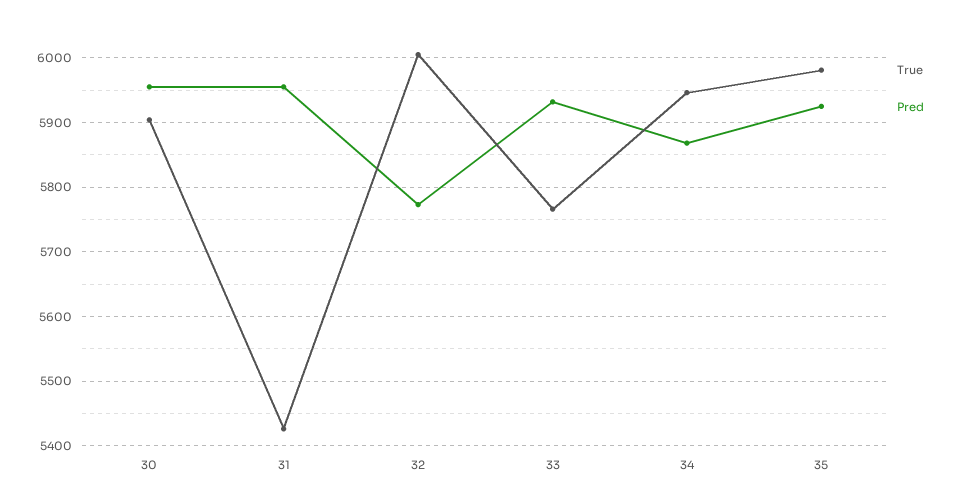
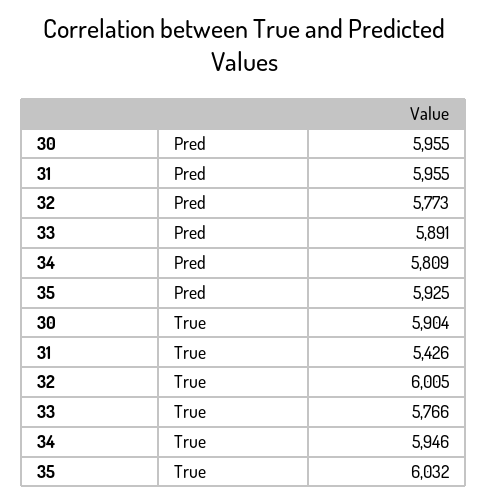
Pred, 33: 5930 -> 5891
Pred, 34: 5870 -> 5809
True, 35: 5980 -> 6032

